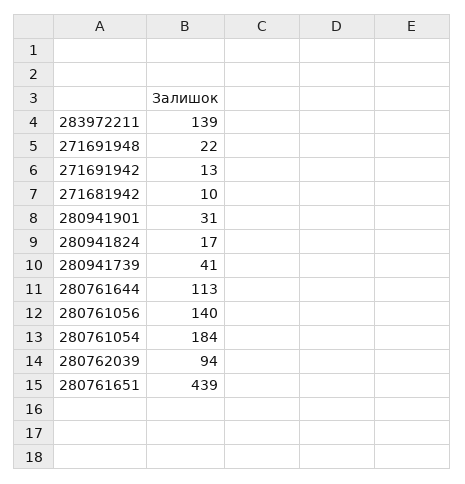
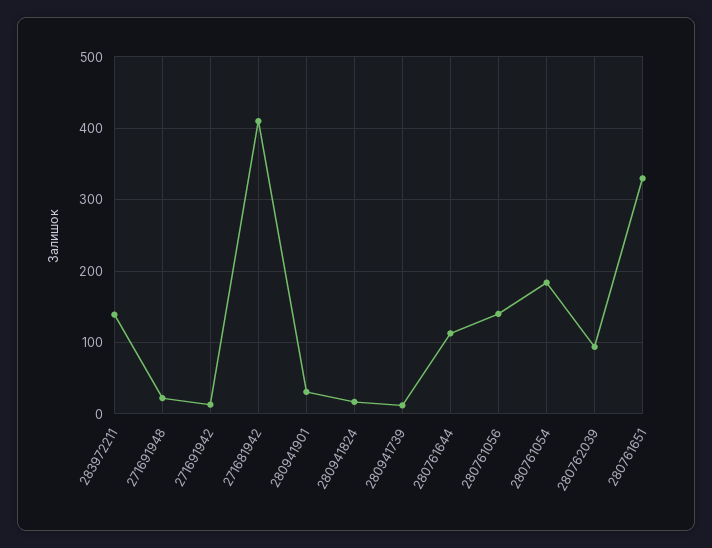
271681942: 10 -> 410
280941739: 41 -> 10
280761651: 439 -> 330

